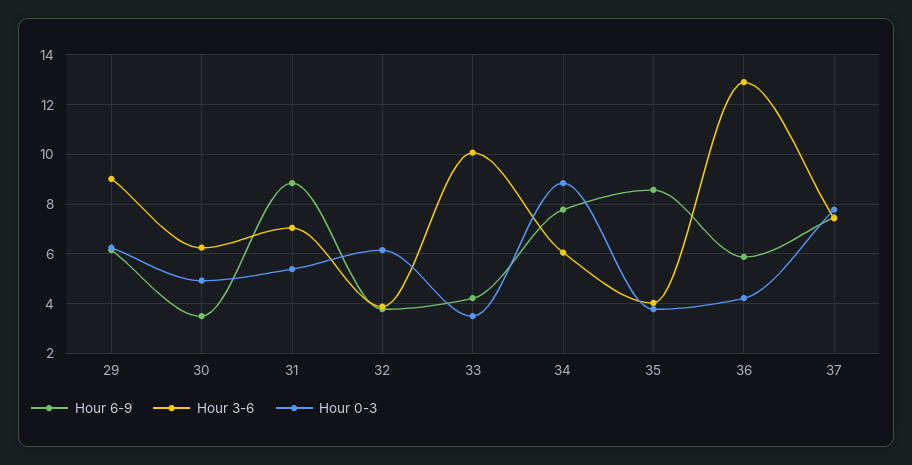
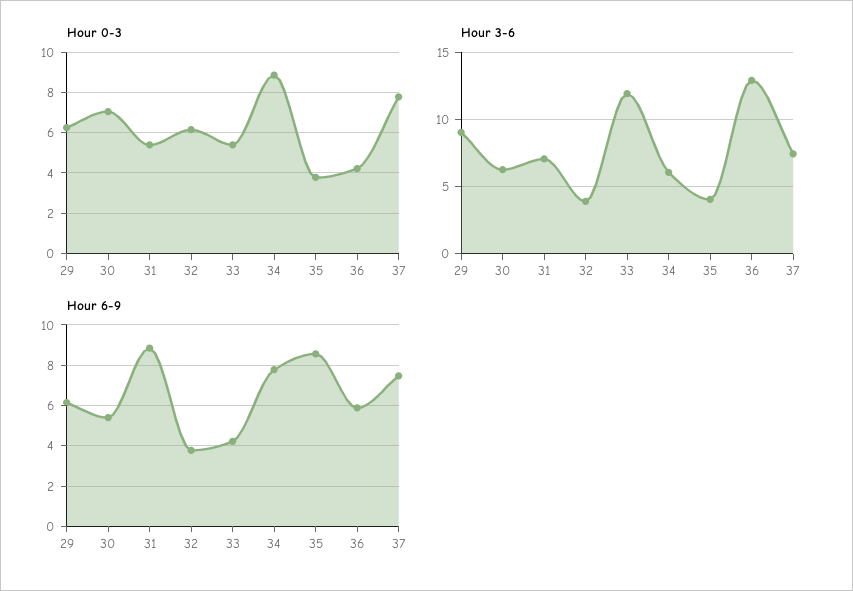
Hour 6-9, 30: 3.5 -> 5.5
Hour 0-3, 30: 5 -> 7
Hour 3-6, 33: 10 -> 12
Hour 0-3, 33: 3.5 -> 5.5

